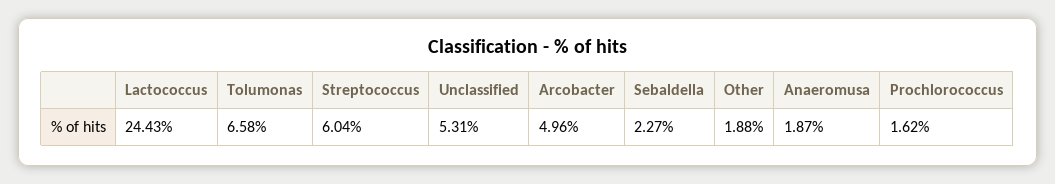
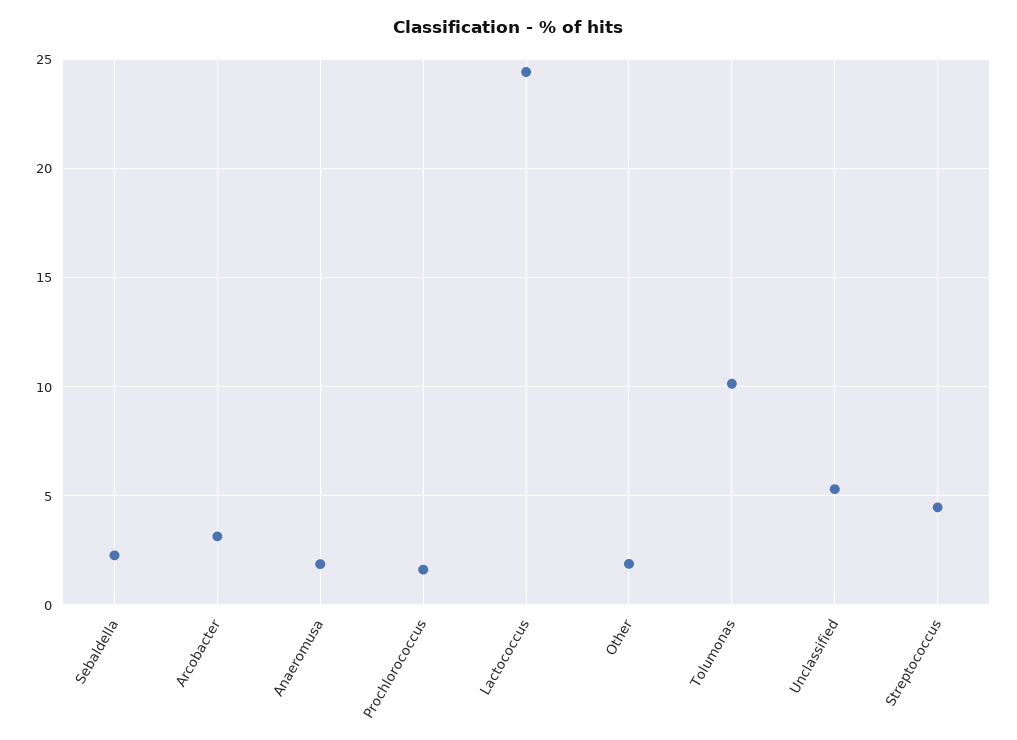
Tolumonas: 6.58 -> 10
Streptococcus: 6.04 -> 4.5
Arcobacter: 4.96 -> 3

